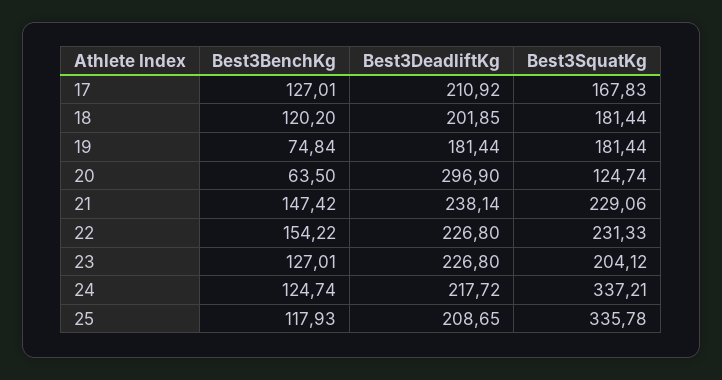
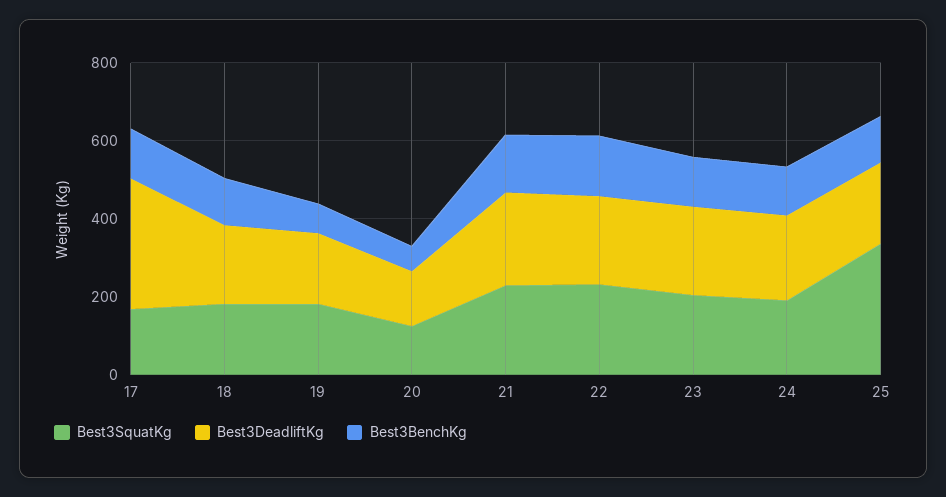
Best3DeadliftKg, 17: 210.92 -> 350
Best3DeadliftKg, 20: 296.9 -> 150
Best3SquatKg, 24: 337.21 -> 200

